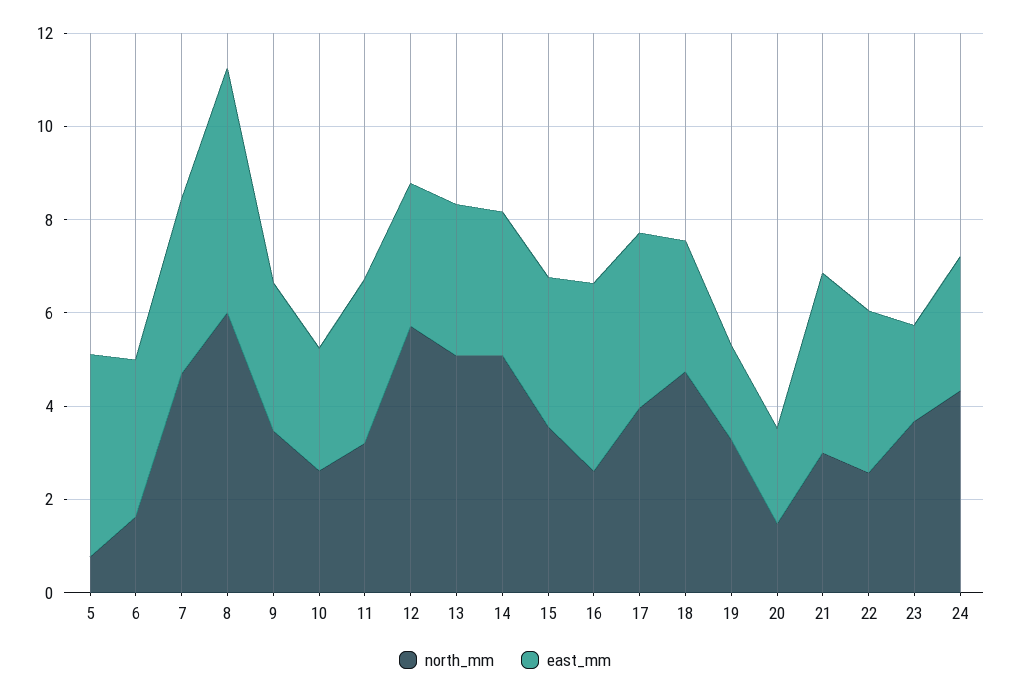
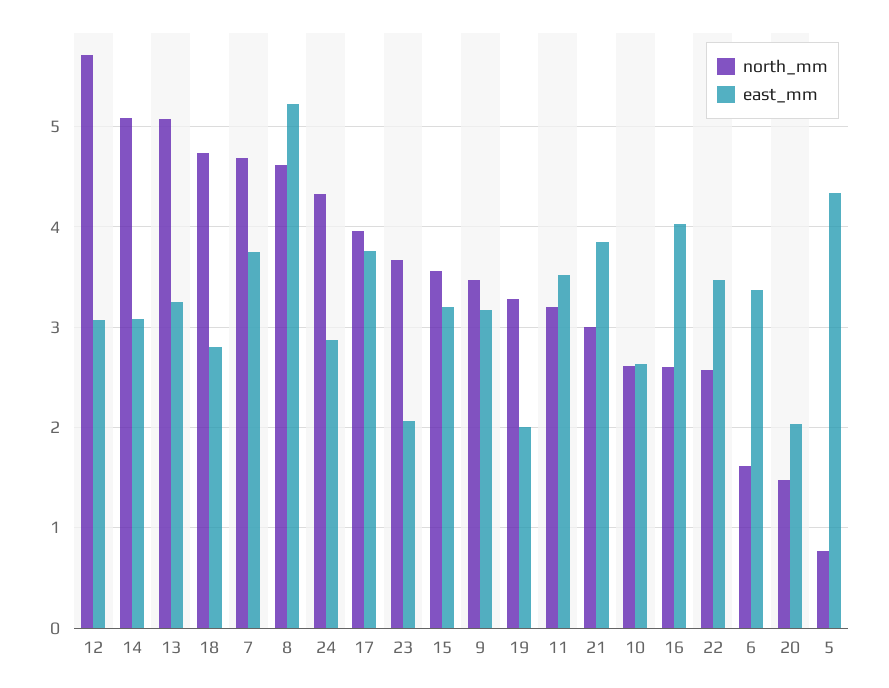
north_mm, 8: 6 -> 4.6

